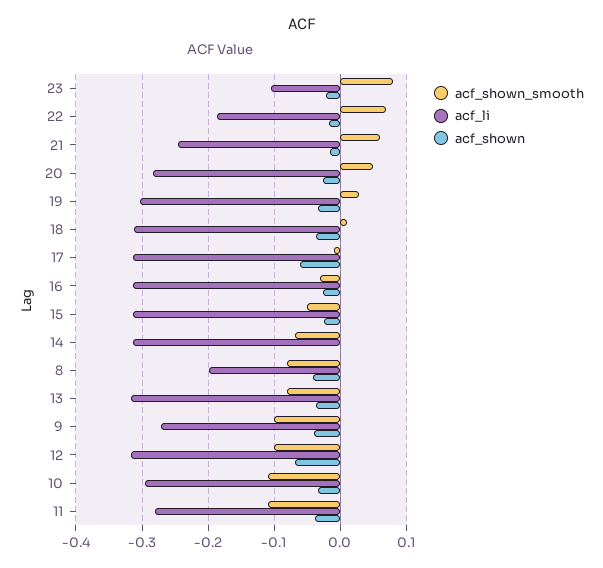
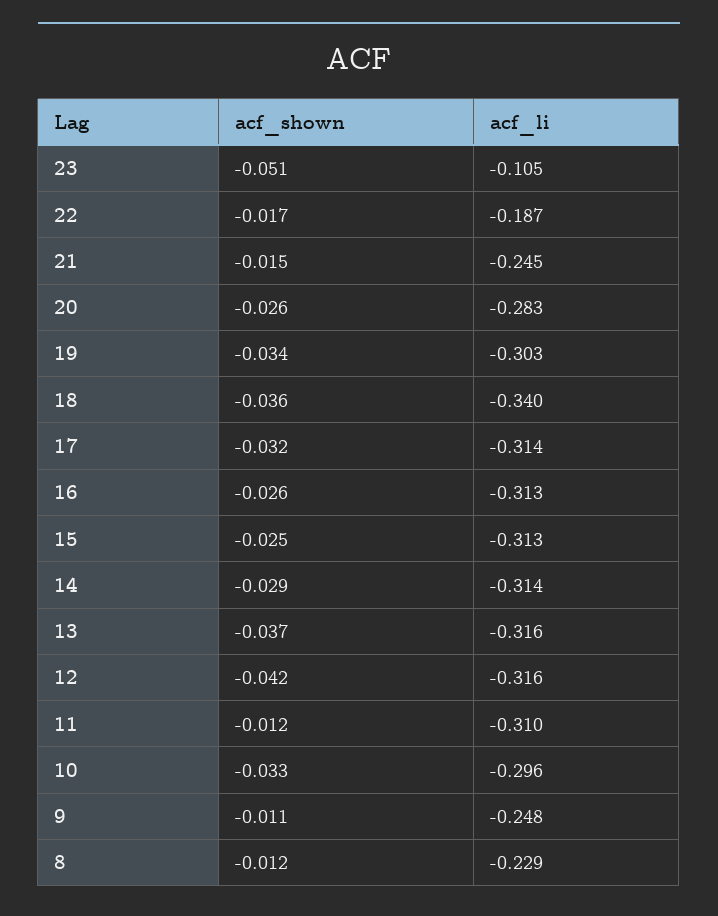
acf_shown_smooth, 23: 0.08 -> none
acf_shown, 23: -0.02 -> -0.051
acf_shown_smooth, 22: 0.07 -> none
acf_shown_smooth, 21: 0.06 -> none
acf_shown_smooth, 20: 0.05 -> none
acf_shown_smooth, 19: 0.03 -> none
acf_shown_smooth, 18: 0.01 -> none
acf_li, 18: -0.31 -> -0.34
acf_shown_smooth, 17: -0.01 -> none
acf_shown, 17: -0.06 -> -0.032
acf_shown_smooth, 16: -0.03 -> none
acf_shown_smooth, 15: -0.05 -> none
acf_shown_smooth, 14: -0.07 -> none
acf_shown, 14: 0 -> -0.029
acf_shown_smooth, 8: -0.08 -> none
acf_li, 8: -0.2 -> -0.229
acf_shown, 8: -0.04 -> -0.012
acf_shown_smooth, 13: -0.08 -> none
acf_shown_smooth, 9: -0.1 -> none
acf_li, 9: -0.27 -> -0.248
acf_shown, 9: -0.04 -> -0.011
acf_shown_smooth, 12: -0.1 -> none
acf_shown, 12: -0.07 -> -0.042
acf_shown_smooth, 10: -0.11 -> none
acf_shown_smooth, 11: -0.11 -> none
acf_li, 11: -0.28 -> -0.31
acf_shown, 11: -0.04 -> -0.012

